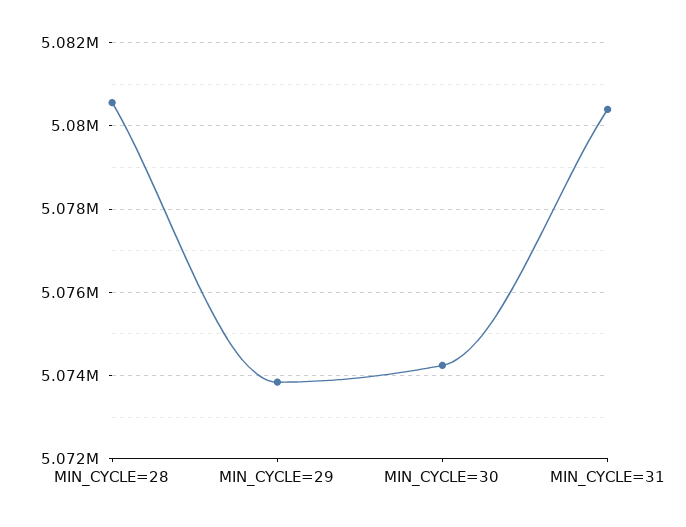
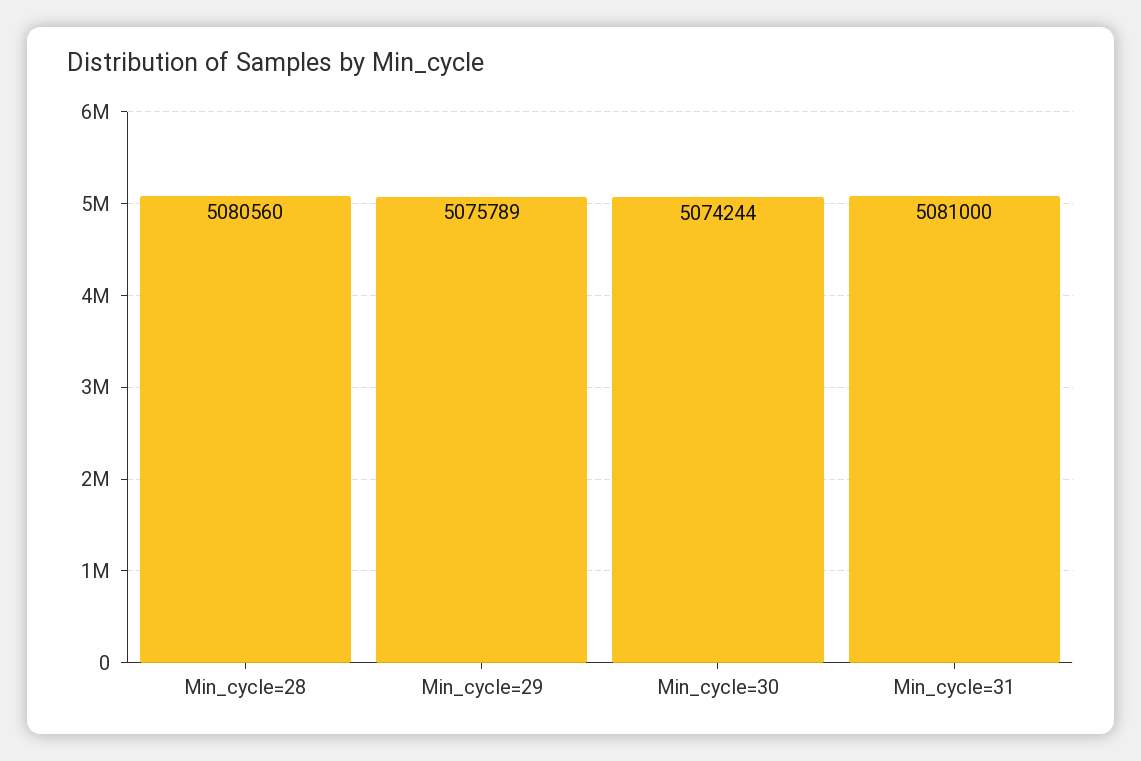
MIN_CYCLE=29: 5073800 -> 5075789
MIN_CYCLE=31: 5080400 -> 5081000

